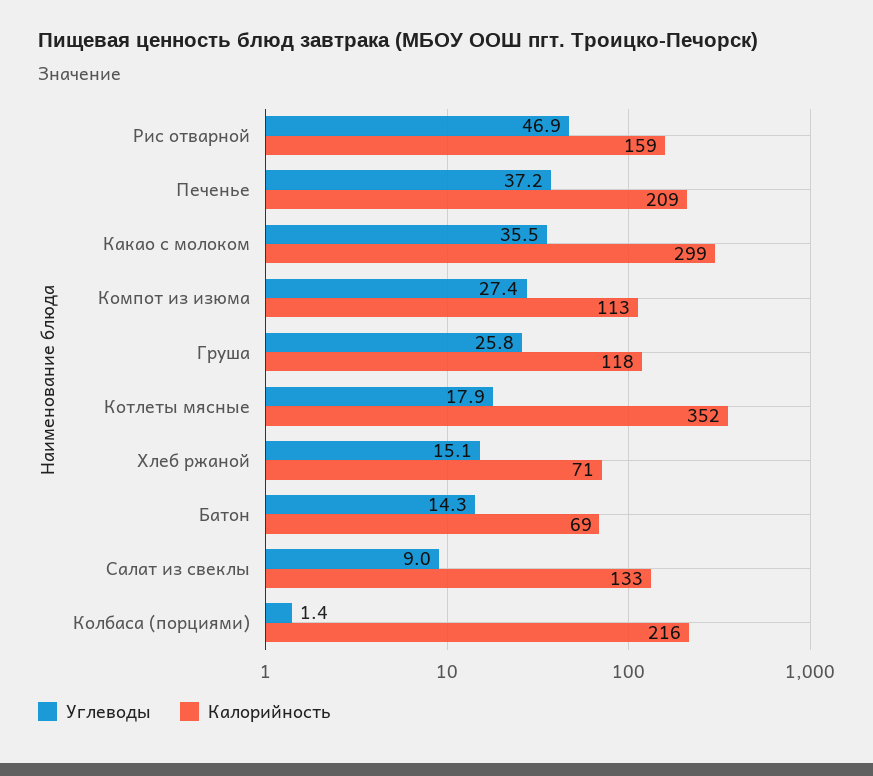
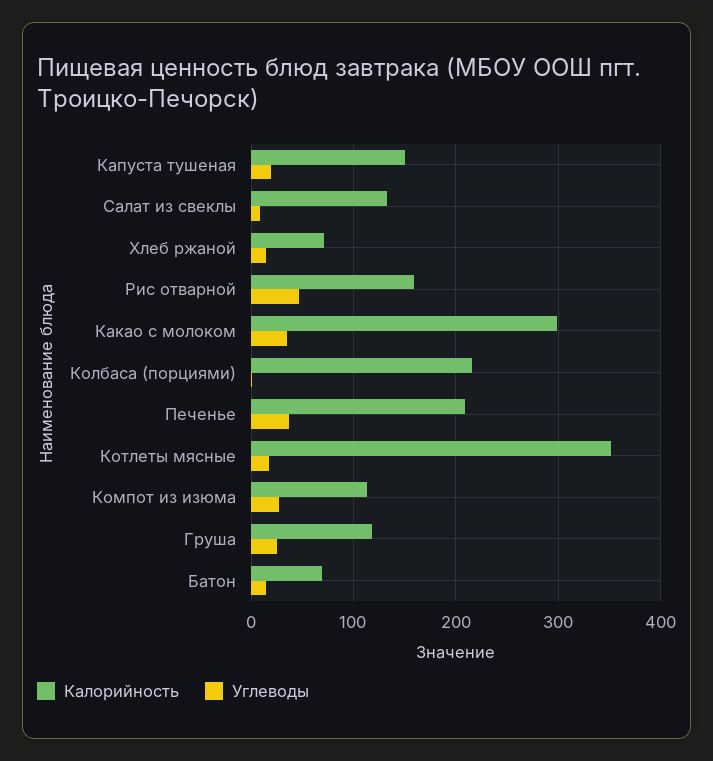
Калорийность, Капуста тушеная: none -> 150
Углеводы, Капуста тушеная: none -> 20

